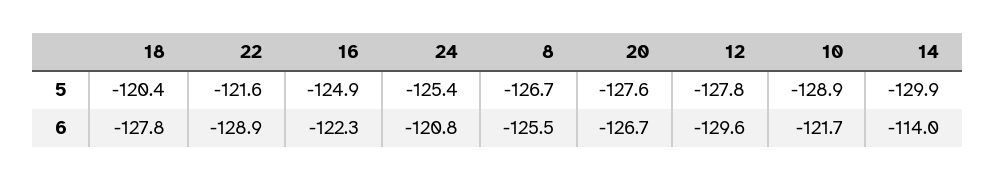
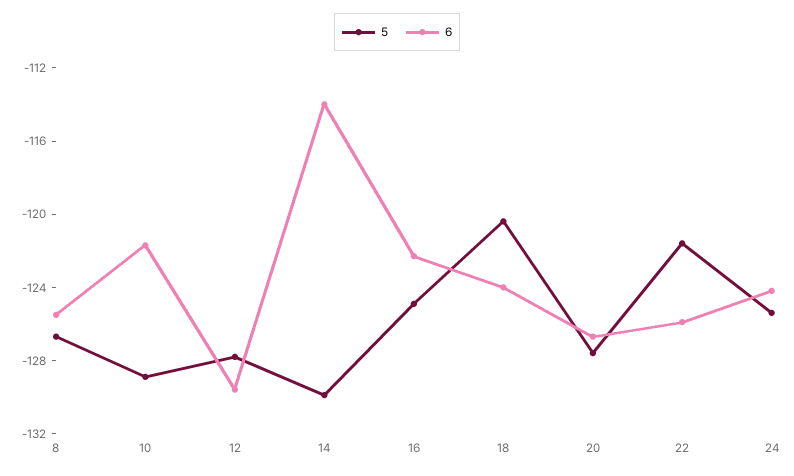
6, 18: -127.8 -> -124
6, 22: -128.9 -> -126
6, 24: -120.8 -> -124

